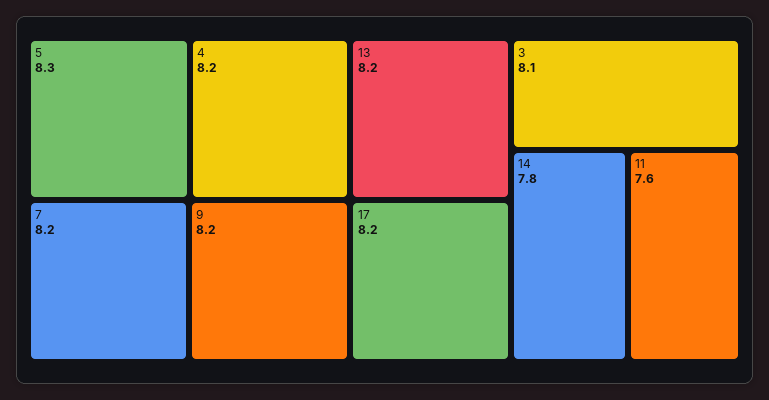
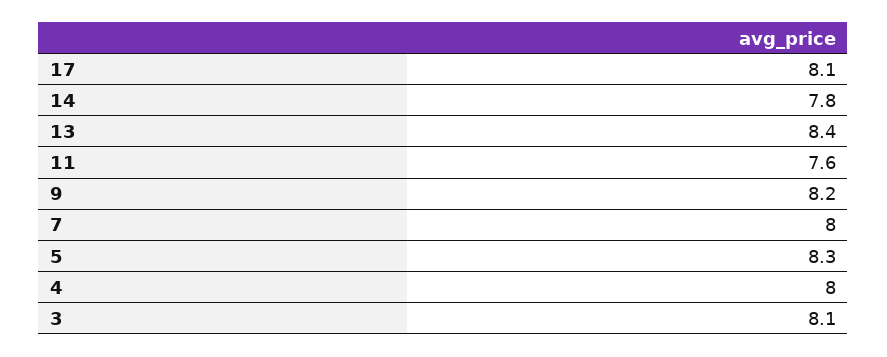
4: 8.2 -> 8
7: 8.2 -> 8
13: 8.2 -> 8.4
17: 8.2 -> 8.1

